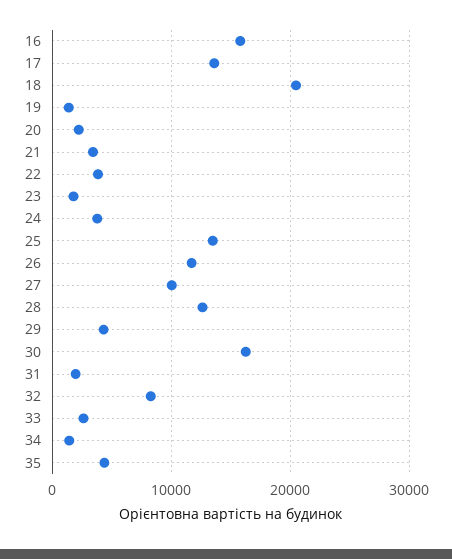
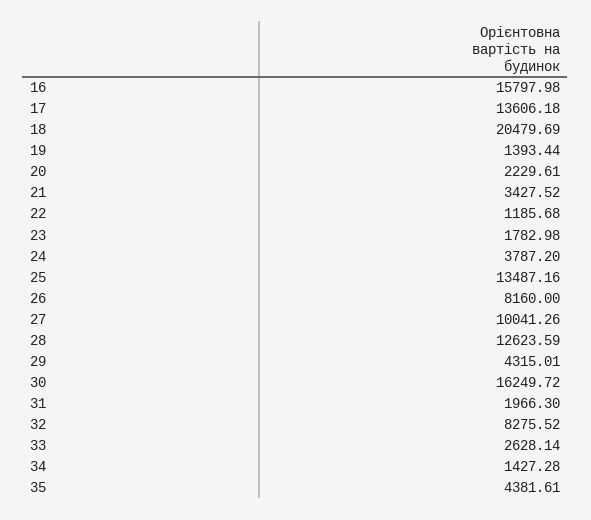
22: 4000 -> 1185.68
26: 12000 -> 8160

